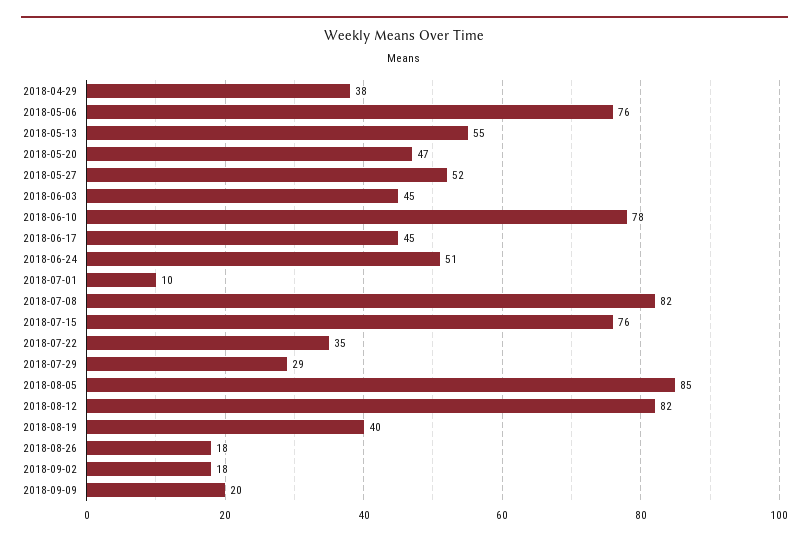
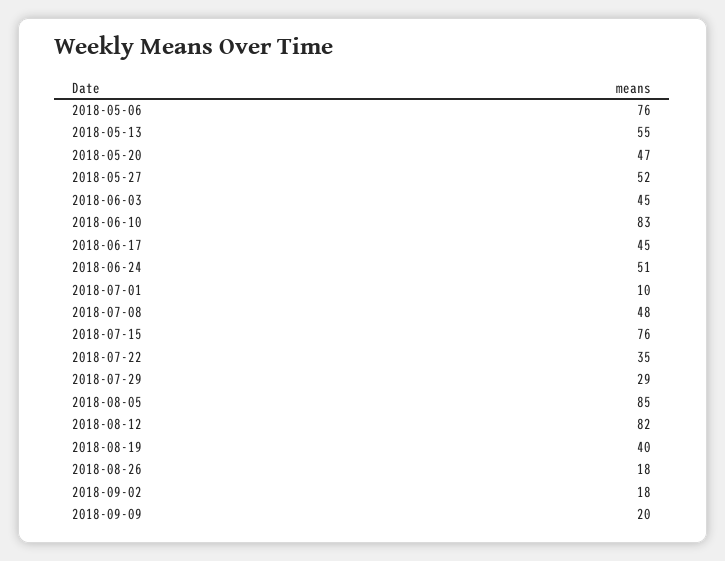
2018-04-29: 38 -> none
2018-06-10: 78 -> 83
2018-07-08: 82 -> 48

